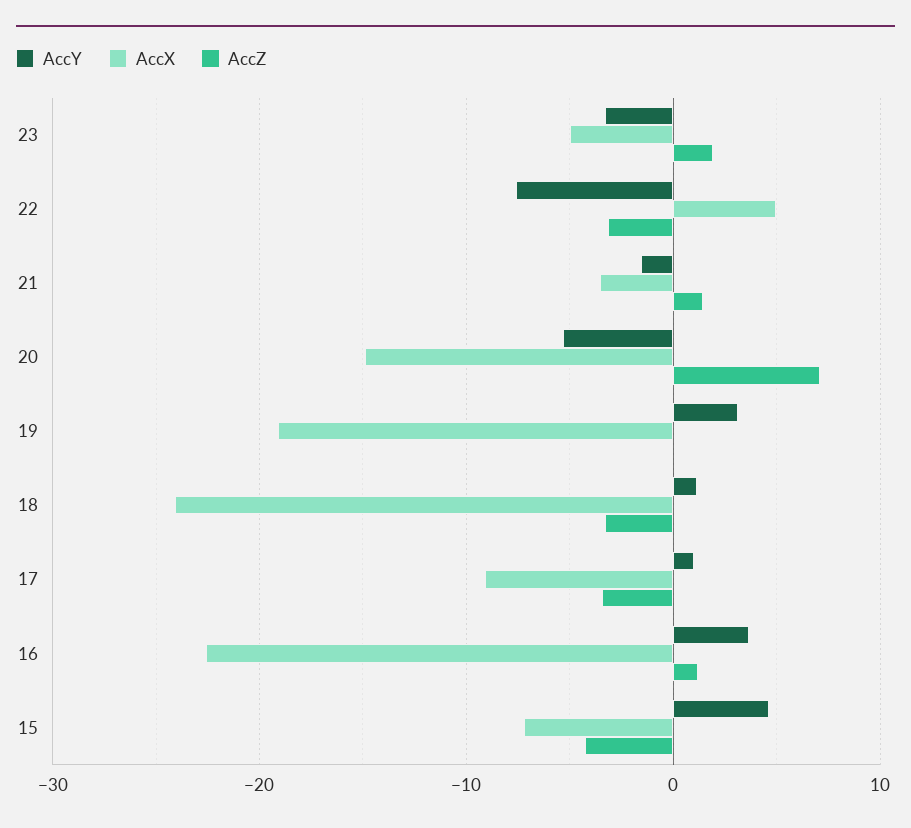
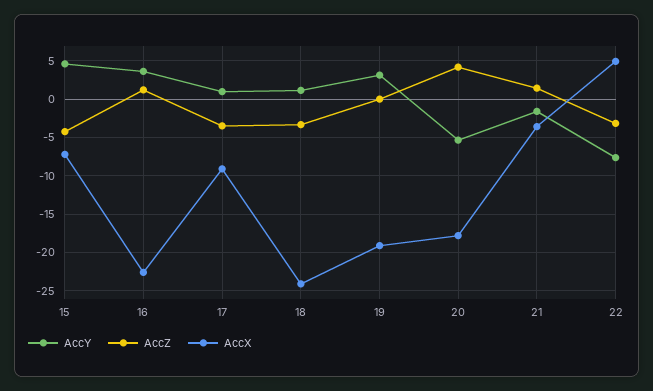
AccY, 23: -3 -> none
AccX, 23: -5 -> none
AccZ, 23: 2 -> none
AccX, 20: -15 -> -18
AccZ, 20: 7 -> 4

